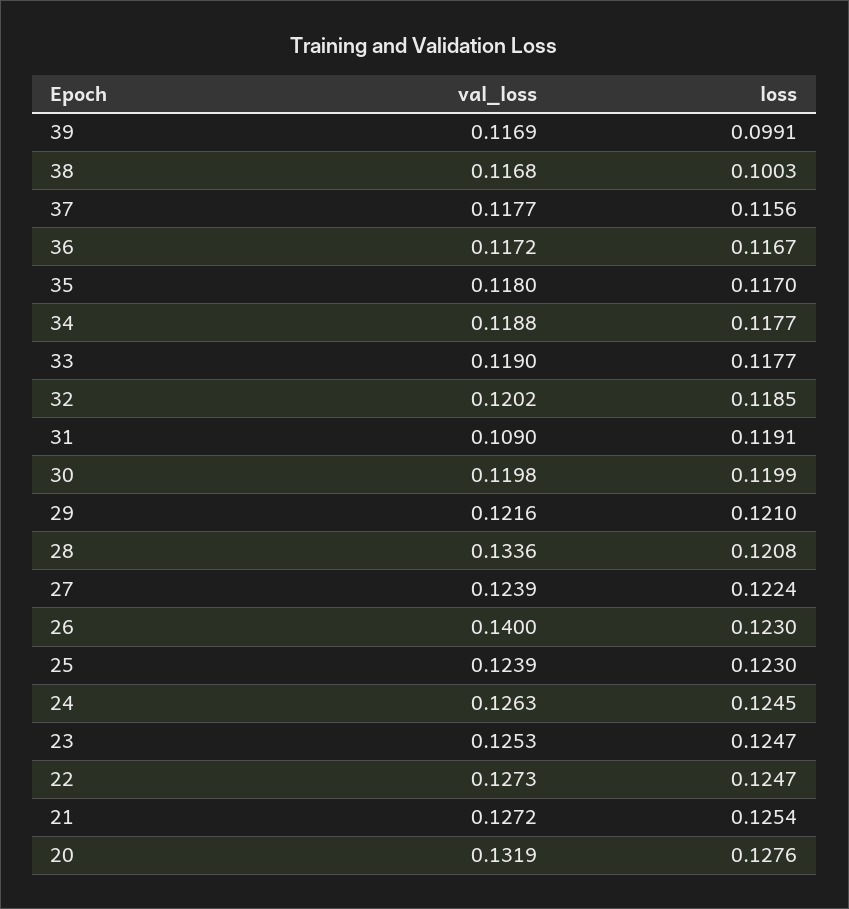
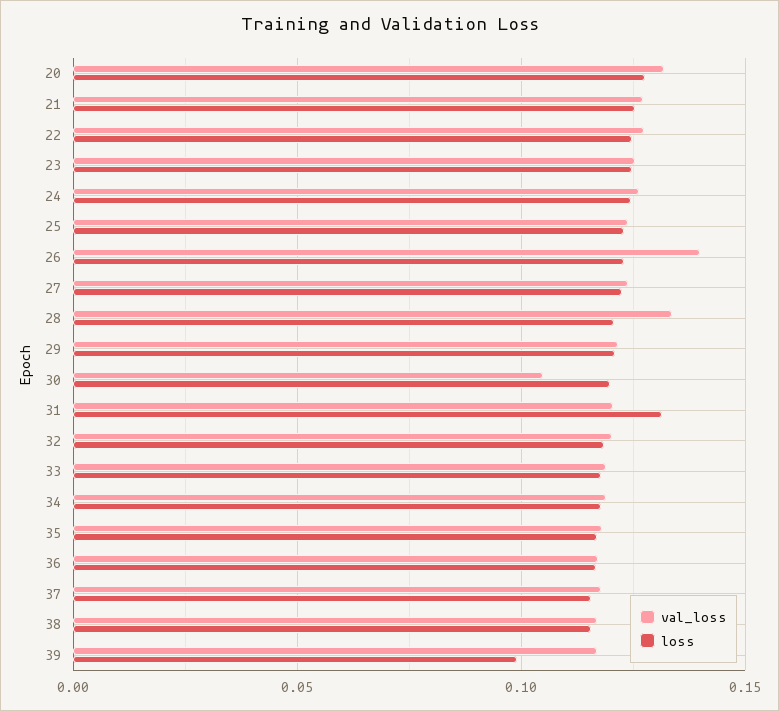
loss, 38: 0.1003 -> 0.115
val_loss, 31: 0.109 -> 0.12
loss, 31: 0.1191 -> 0.13
val_loss, 30: 0.1198 -> 0.105

